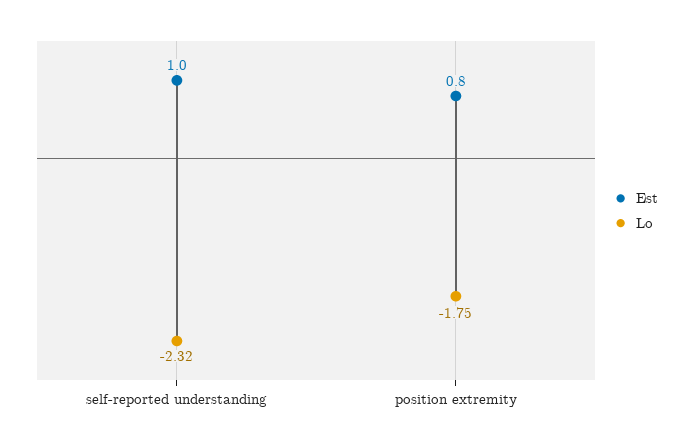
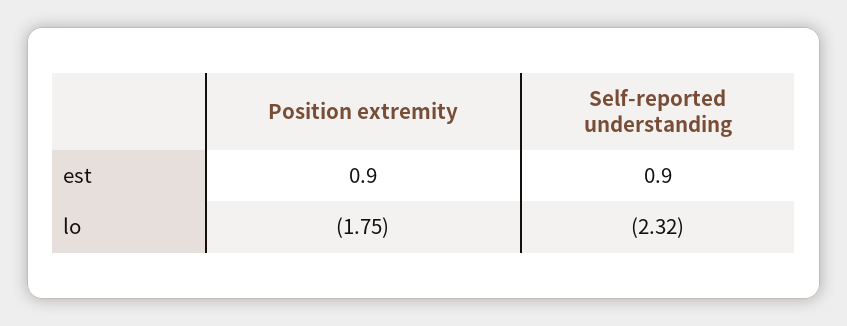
Est, self-reported understanding: 1 -> 0.9
Est, position extremity: 0.8 -> 0.9

